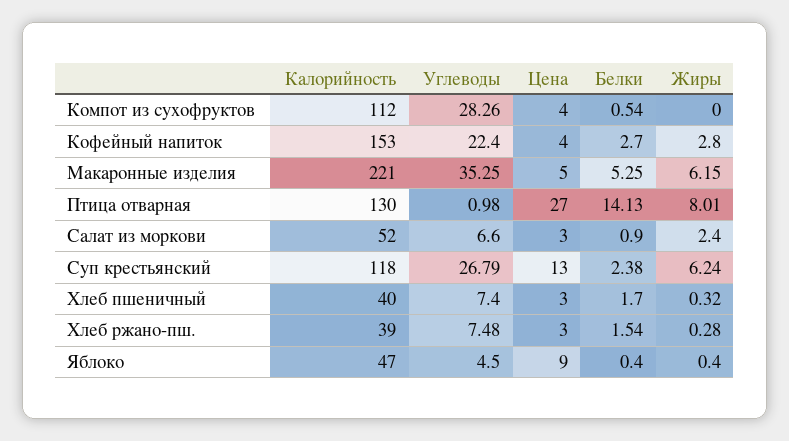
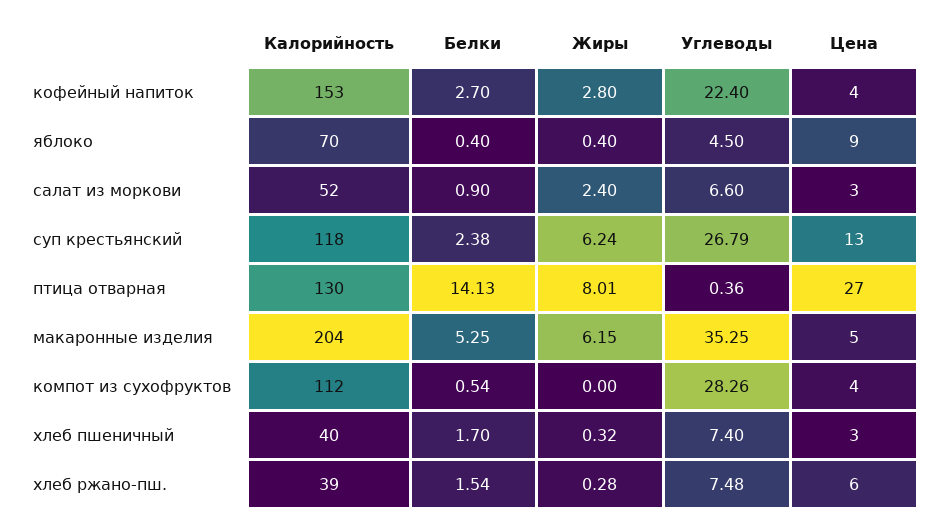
Калорийность, Макаронные изделия: 221 -> 204
Углеводы, Птица отварная: 0.98 -> 0.36
Цена, Хлеб ржано-пш.: 3 -> 6
Калорийность, Яблоко: 47 -> 70

